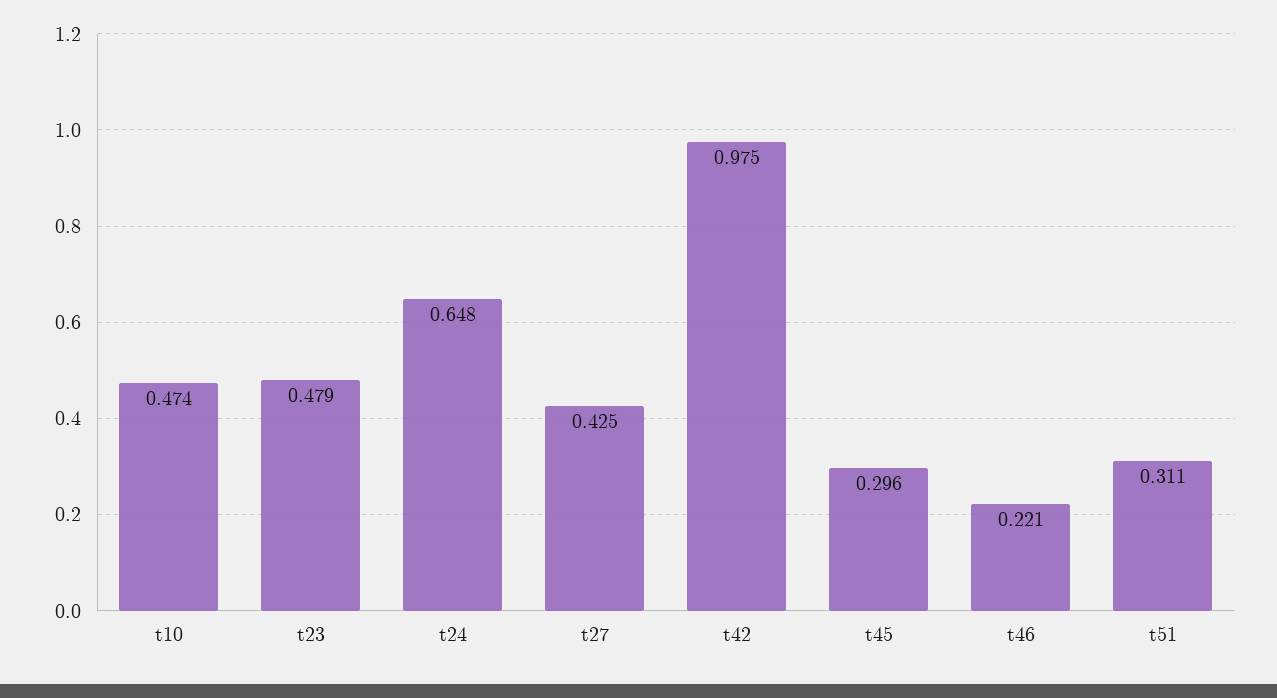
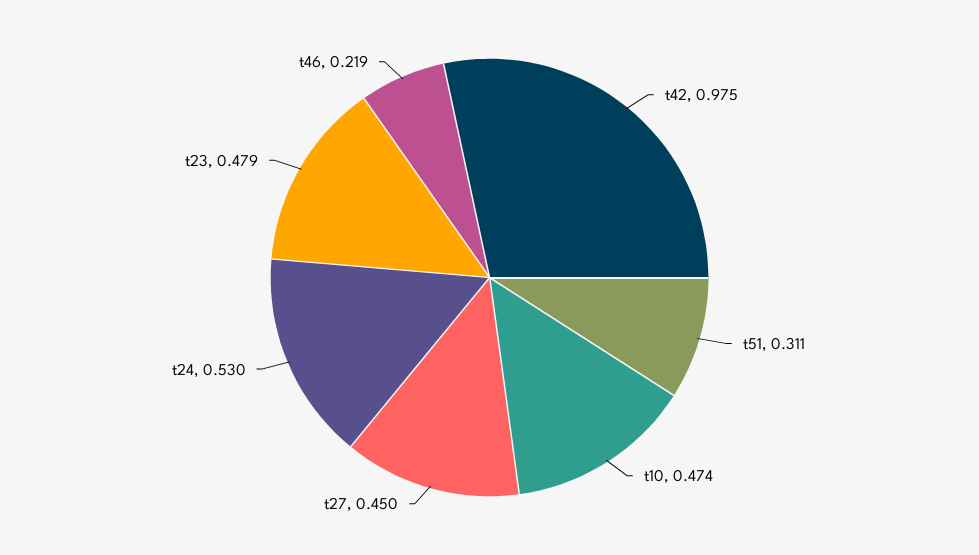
t24: 0.648 -> 0.53
t27: 0.425 -> 0.45
t45: 0.296 -> none
t46: 0.221 -> 0.219

